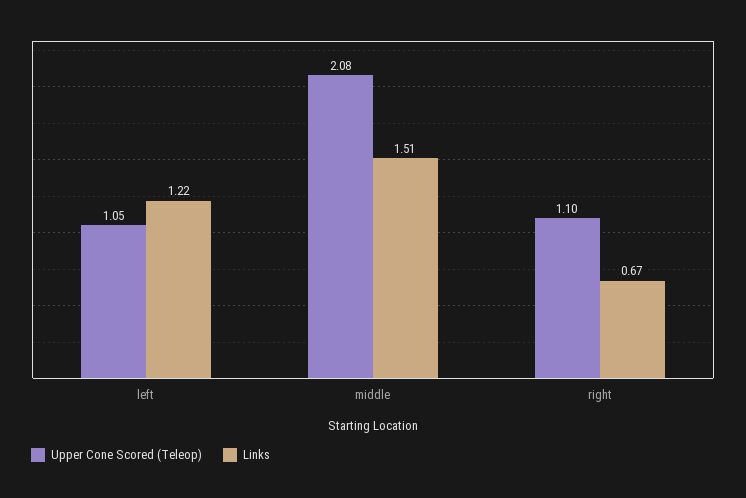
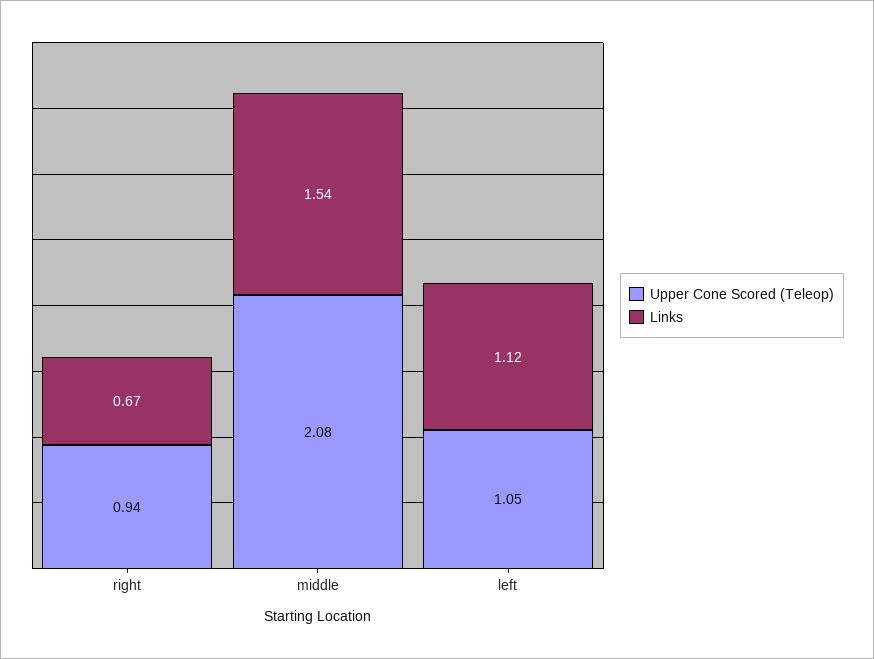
Links, left: 1.22 -> 1.12
Links, middle: 1.51 -> 1.54
Upper Cone Scored (Teleop), right: 1.1 -> 0.94

